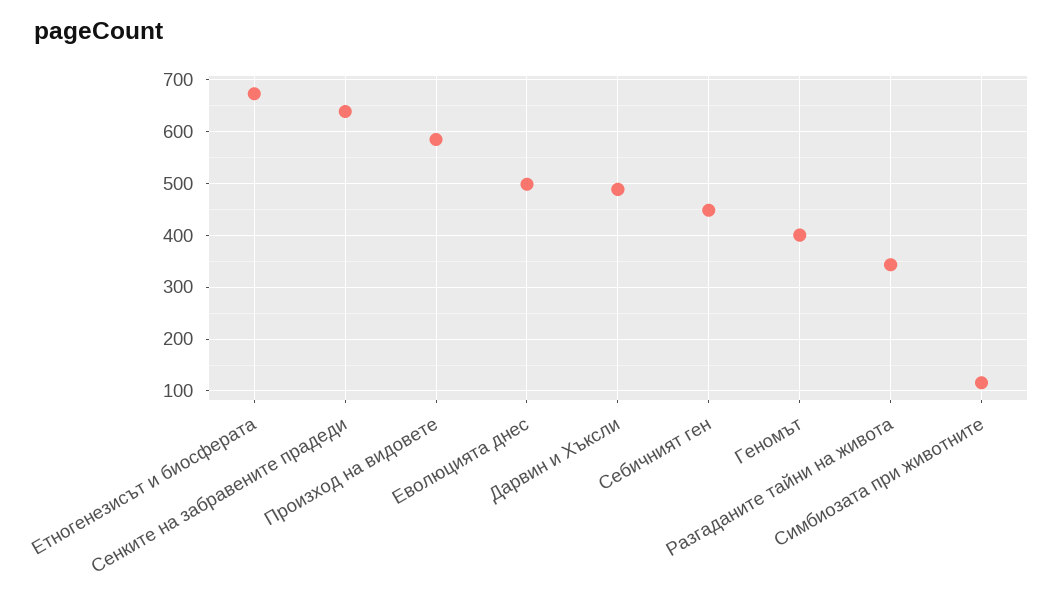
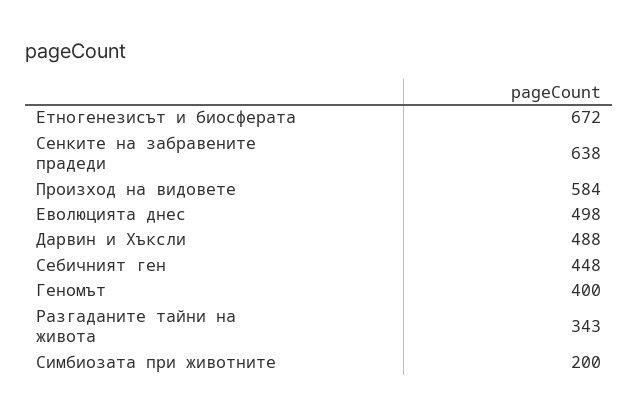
Симбиозата при животните: 120 -> 200

